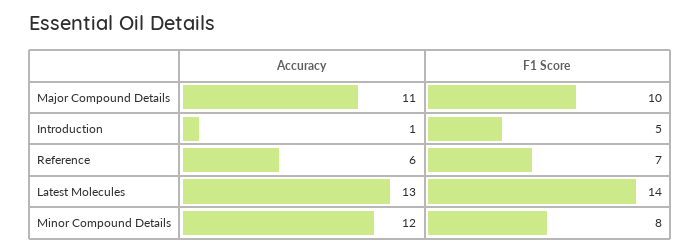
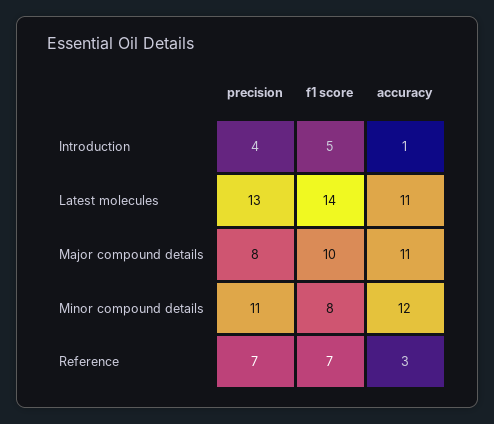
Accuracy, Reference: 6 -> 3
Accuracy, Latest Molecules: 13 -> 11
precision, Introduction: none -> 4
precision, Latest Molecules: none -> 13
precision, Major Compound Details: none -> 8
precision, Minor Compound Details: none -> 11
precision, Reference: none -> 7

